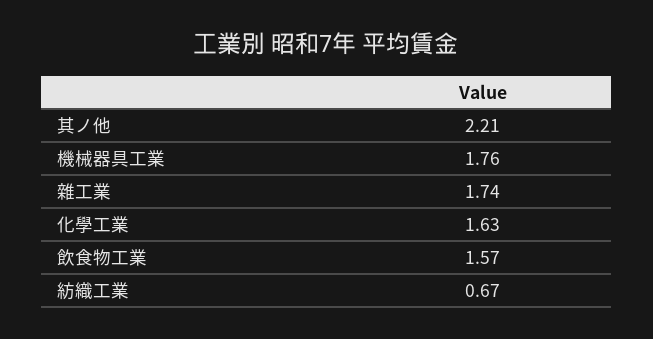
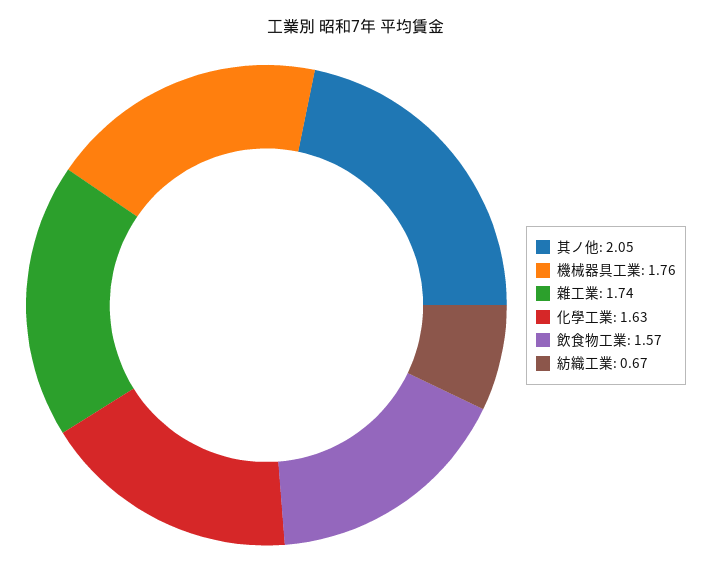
其ノ他: 2.21 -> 2.05

